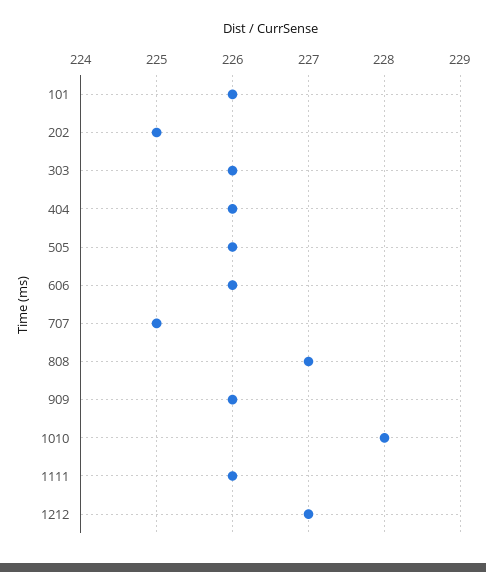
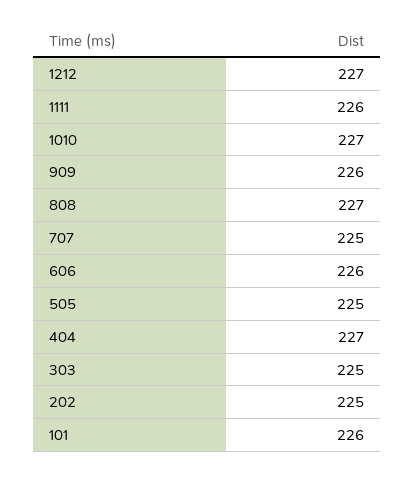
303: 226 -> 225
404: 226 -> 227
505: 226 -> 225
1010: 228 -> 227

